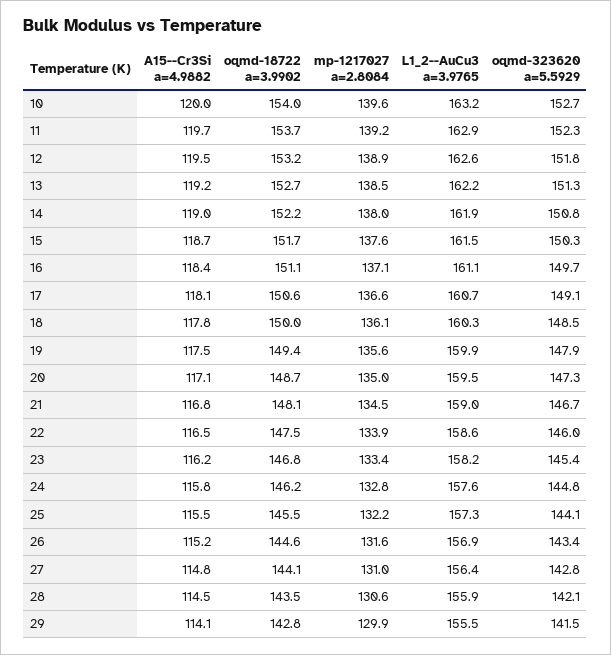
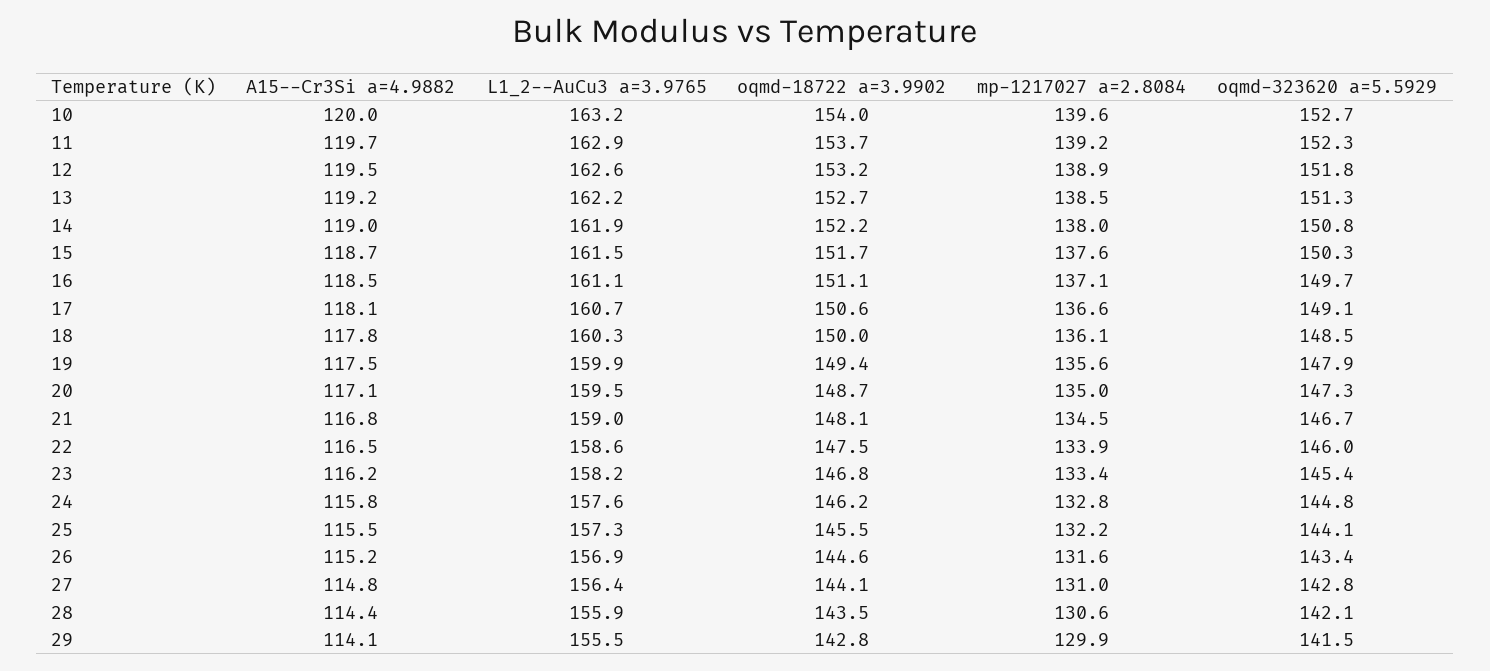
A15--Cr3Si a=4.9882, 16: 118.4 -> 118.5
A15--Cr3Si a=4.9882, 28: 114.5 -> 114.4

